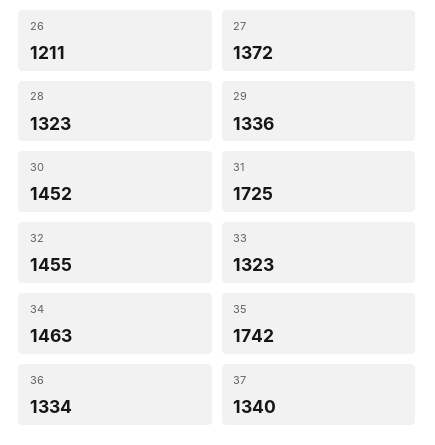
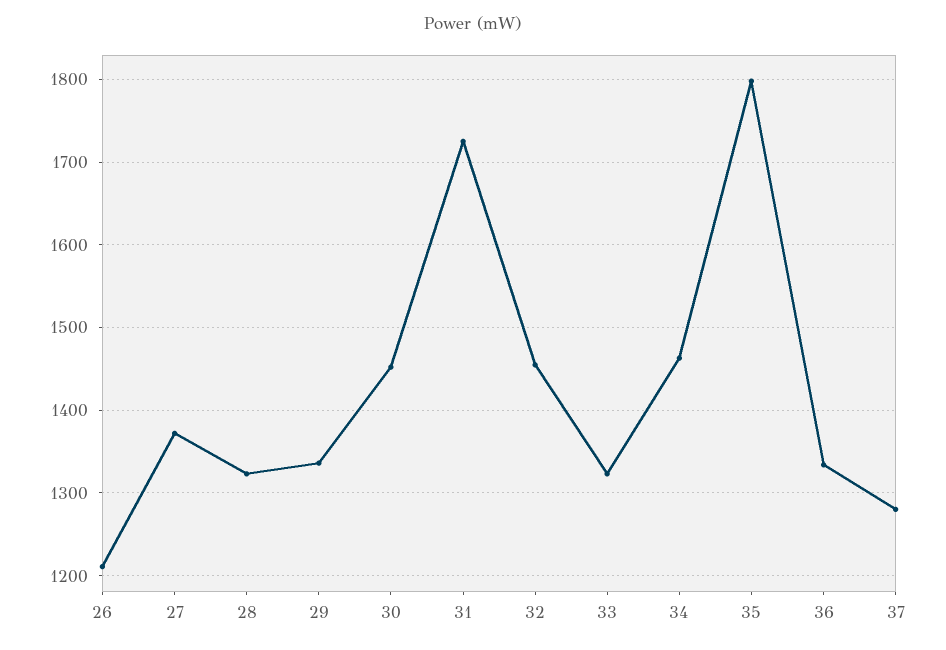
35: 1742 -> 1800
37: 1340 -> 1280

